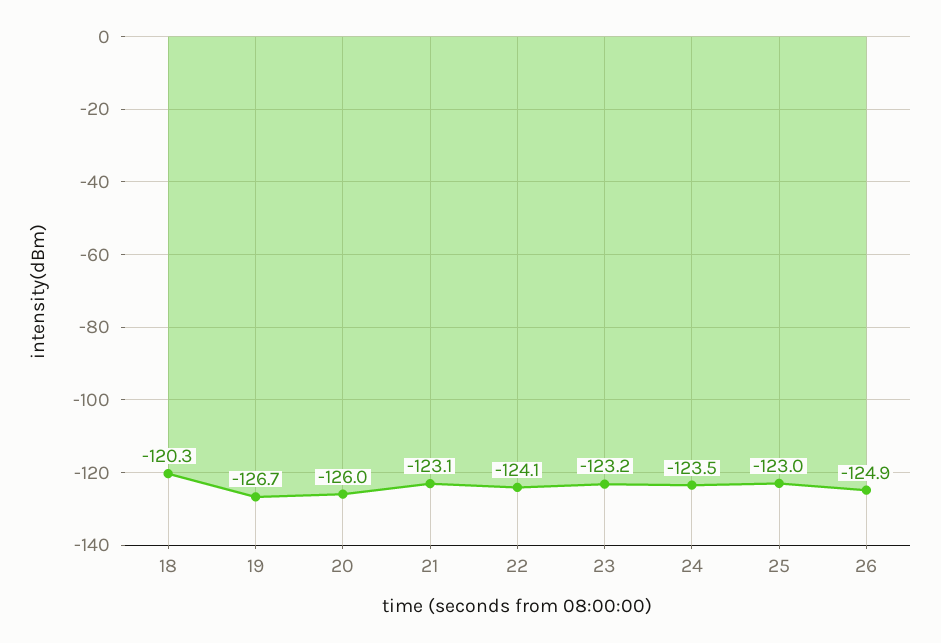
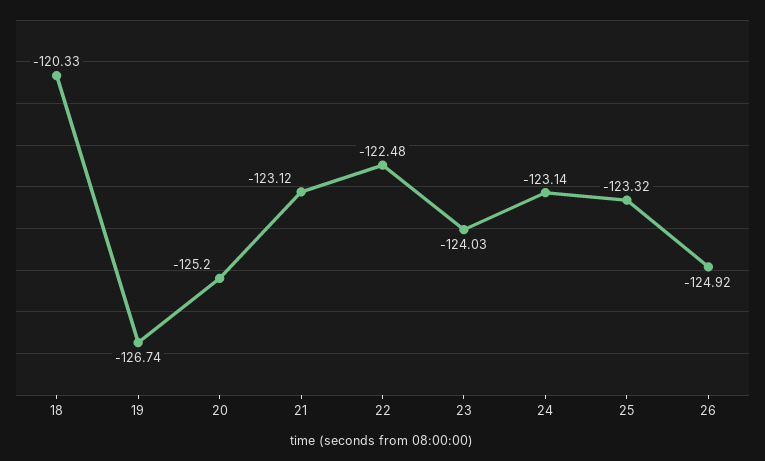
20: -126 -> -125.2
22: -124.1 -> -122.48
23: -123.2 -> -124.03
24: -123.5 -> -123.14
25: -123 -> -123.32

